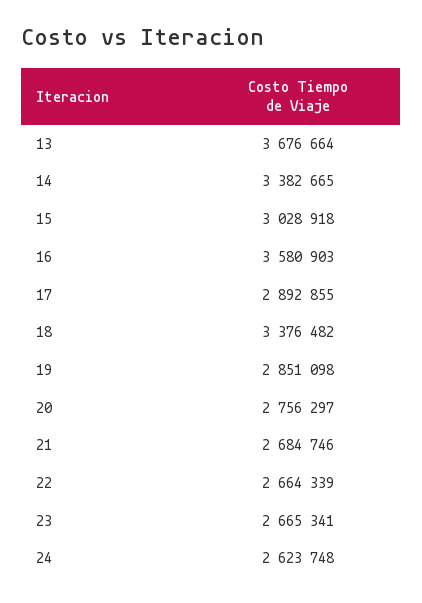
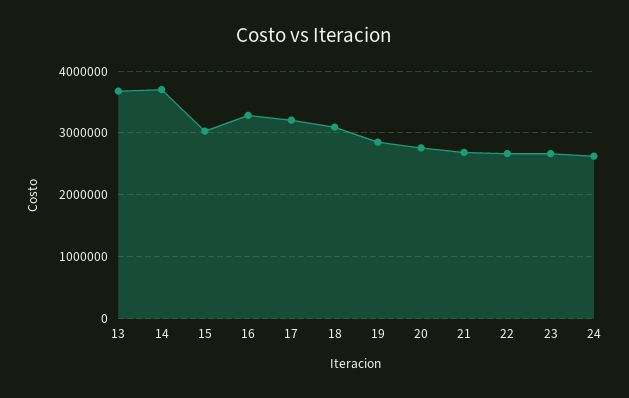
14: 3382665 -> 3700000
16: 3580903 -> 3300000
17: 2892855 -> 3200000
18: 3376482 -> 3100000

